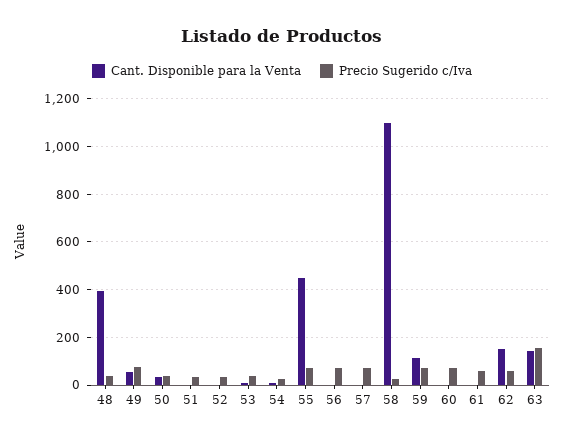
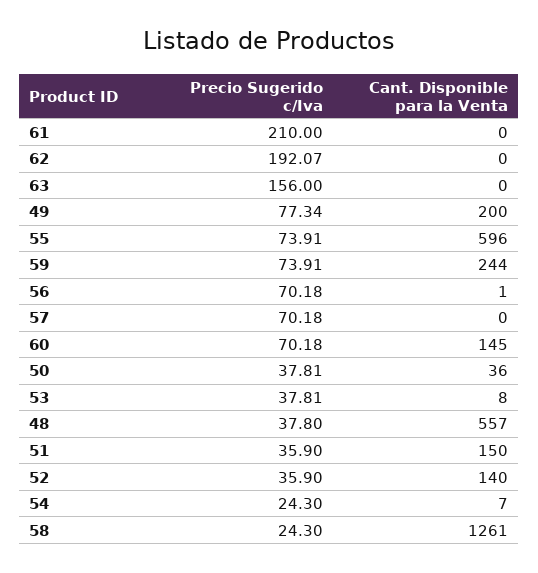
Cant. Disponible para la Venta, 48: 400 -> 557
Cant. Disponible para la Venta, 49: 50 -> 200
Cant. Disponible para la Venta, 51: 0 -> 150
Cant. Disponible para la Venta, 52: 0 -> 140
Cant. Disponible para la Venta, 55: 450 -> 596
Cant. Disponible para la Venta, 58: 1100 -> 1261
Cant. Disponible para la Venta, 59: 100 -> 244
Cant. Disponible para la Venta, 60: 0 -> 145
Precio Sugerido c/Iva, 61: 50 -> 210
Cant. Disponible para la Venta, 62: 150 -> 0
Precio Sugerido c/Iva, 62: 50 -> 192.07
Cant. Disponible para la Venta, 63: 150 -> 0

